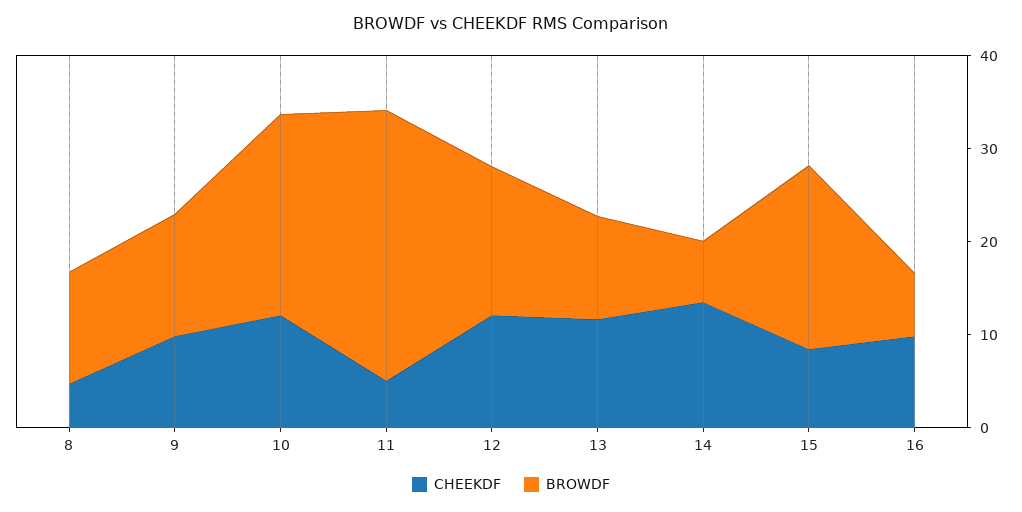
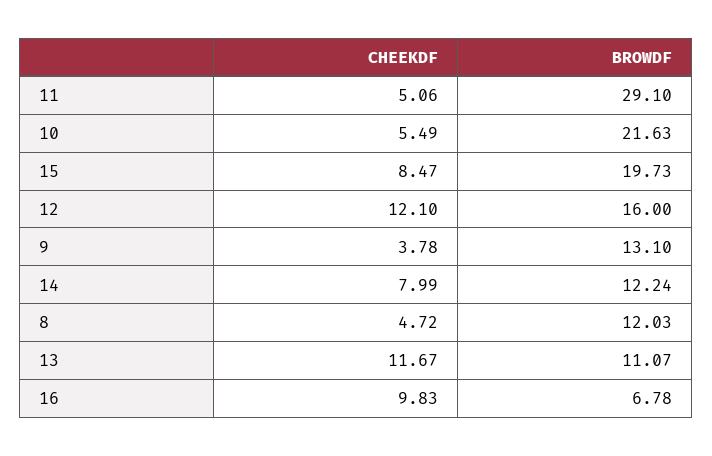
CHEEKDF, 9: 10 -> 3.78
CHEEKDF, 10: 12 -> 5.49
CHEEKDF, 14: 14 -> 7.99
BROWDF, 14: 6 -> 12.24

